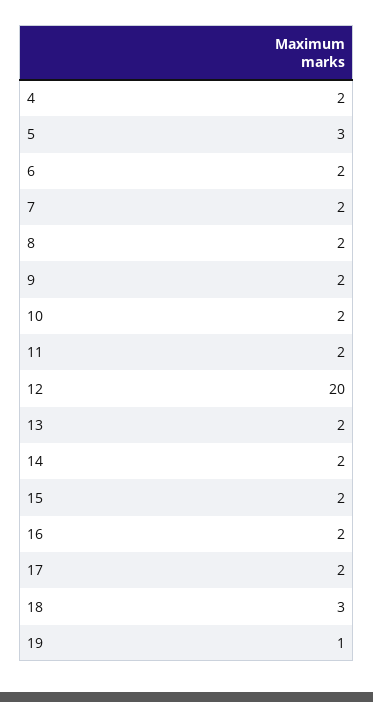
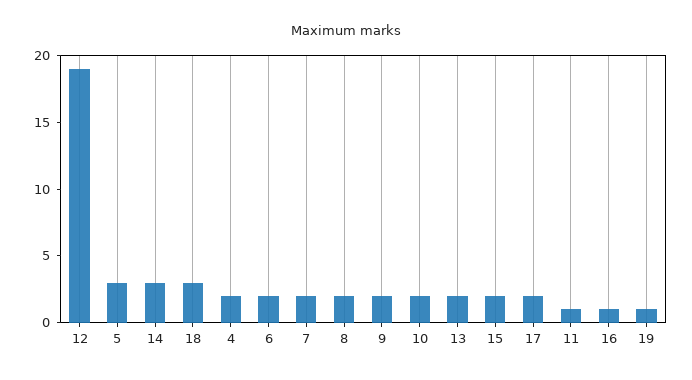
11: 2 -> 1
12: 20 -> 19
14: 2 -> 3
16: 2 -> 1

